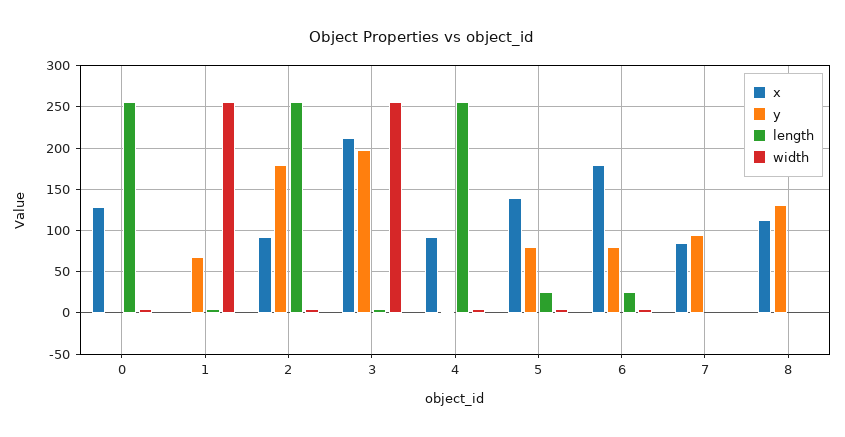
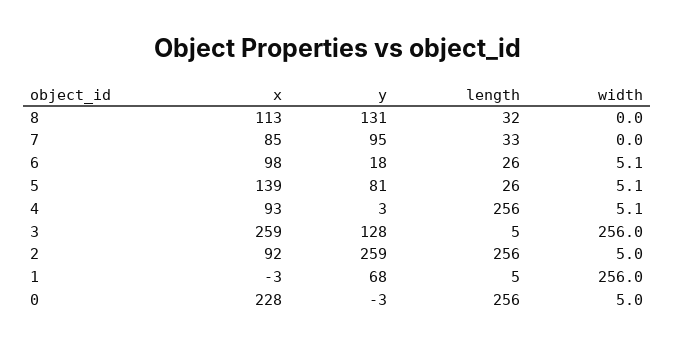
x, 0: 130 -> 228
y, 2: 180 -> 259
x, 3: 210 -> 259
y, 3: 200 -> 128
x, 6: 180 -> 98
y, 6: 80 -> 18
length, 7: 0 -> 33
length, 8: 0 -> 32

